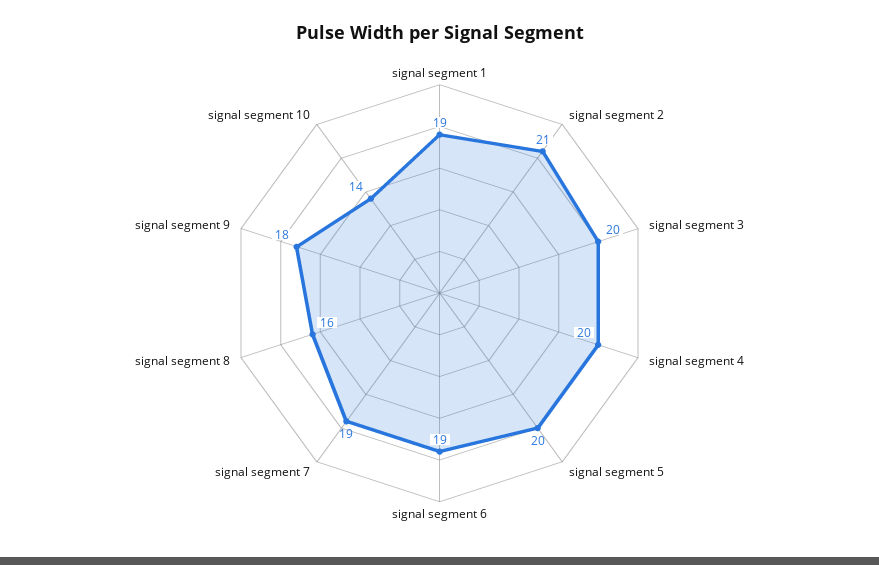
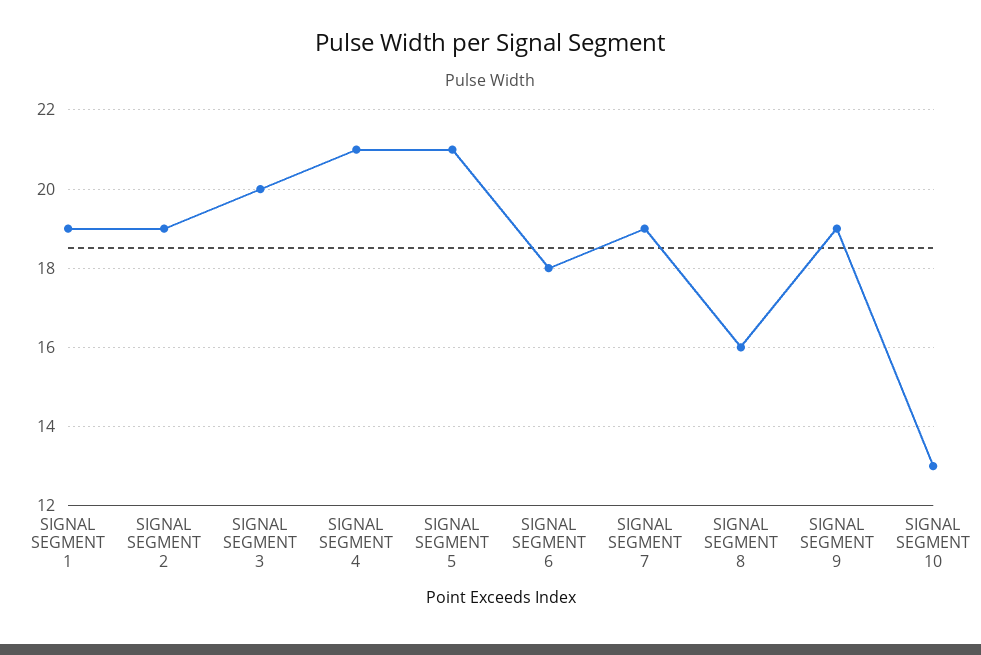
signal segment 2: 21 -> 19
signal segment 4: 20 -> 21
signal segment 5: 20 -> 21
signal segment 6: 19 -> 18
signal segment 9: 18 -> 19
signal segment 10: 14 -> 13

